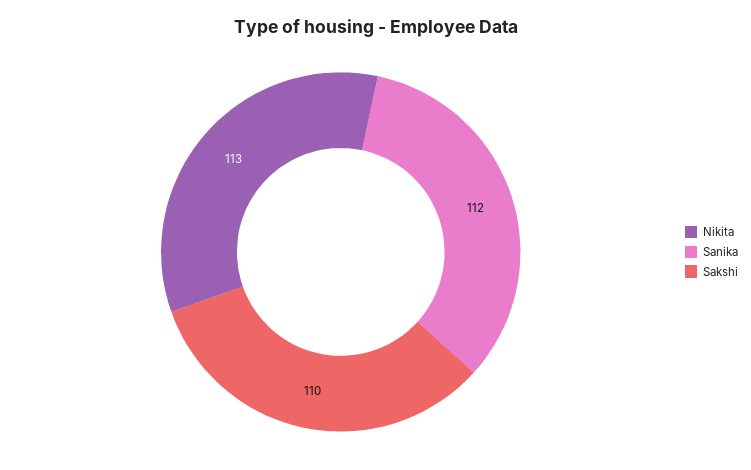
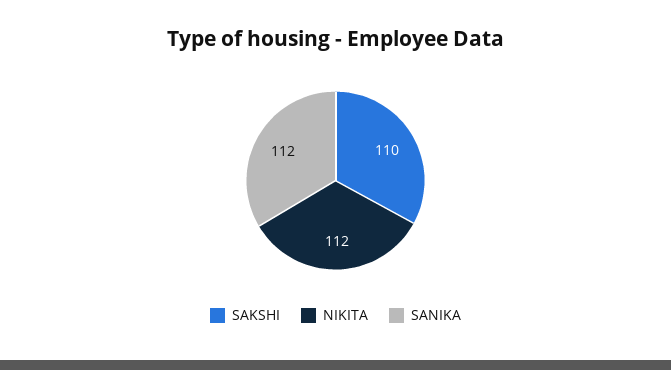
Nikita: 113 -> 112

